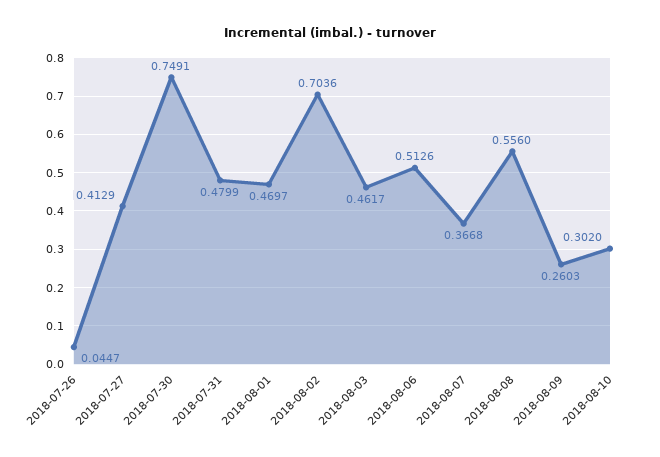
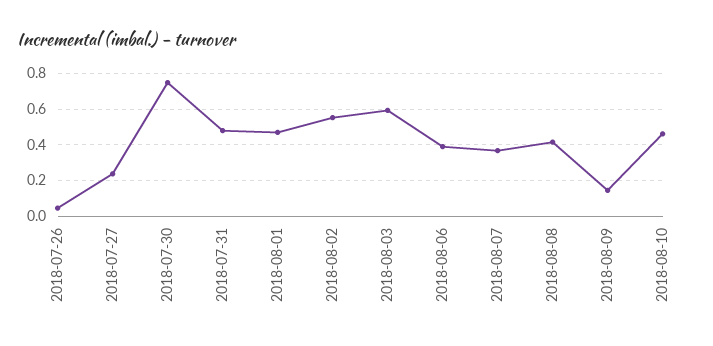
2018-07-27: 0.4129 -> 0.25
2018-08-02: 0.7036 -> 0.55
2018-08-03: 0.4617 -> 0.6
2018-08-06: 0.5126 -> 0.4
2018-08-08: 0.556 -> 0.4
2018-08-09: 0.2603 -> 0.15
2018-08-10: 0.302 -> 0.45

